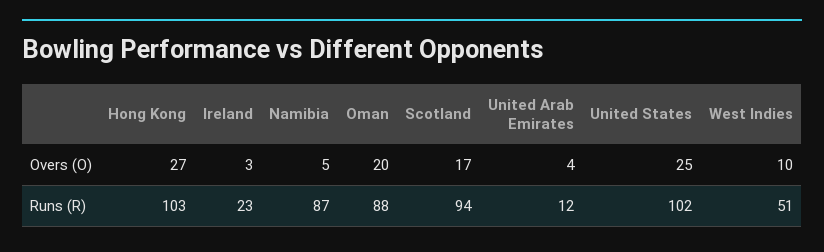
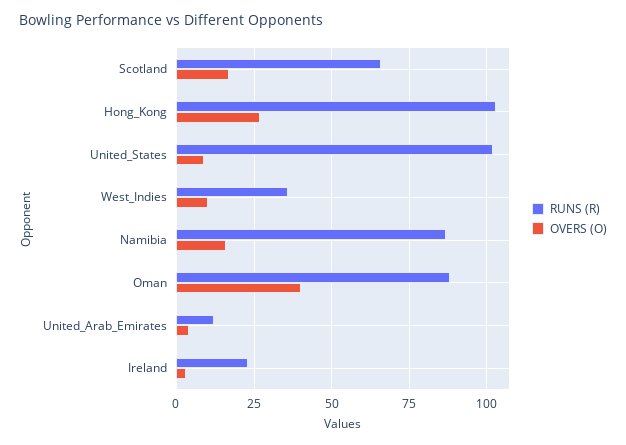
Overs (O), Namibia: 5 -> 15
Overs (O), Oman: 20 -> 40
Overs (O), United States: 25 -> 10
Runs (R), Scotland: 94 -> 65
Runs (R), West Indies: 51 -> 35

